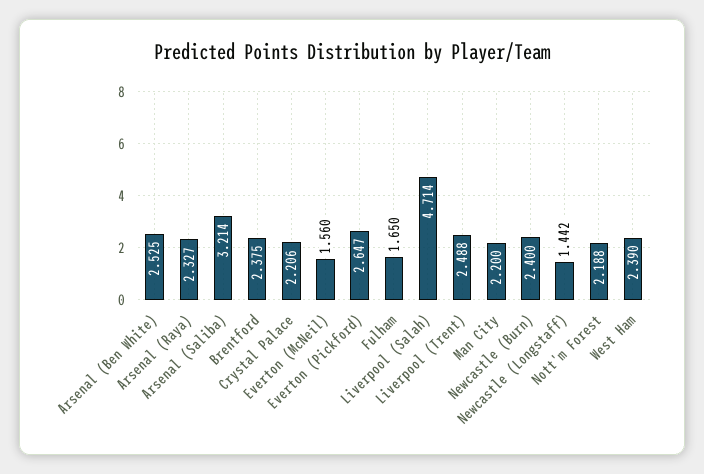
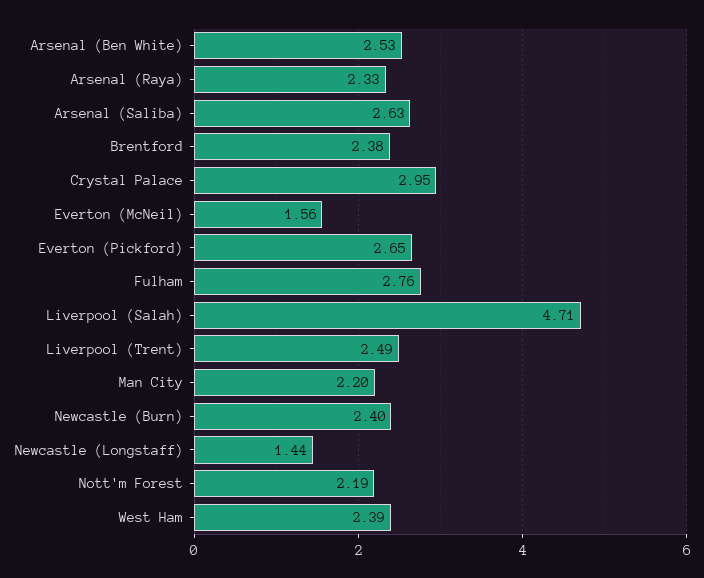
Arsenal (Saliba): 3.214 -> 2.63
Crystal Palace: 2.206 -> 2.95
Fulham: 1.65 -> 2.76

